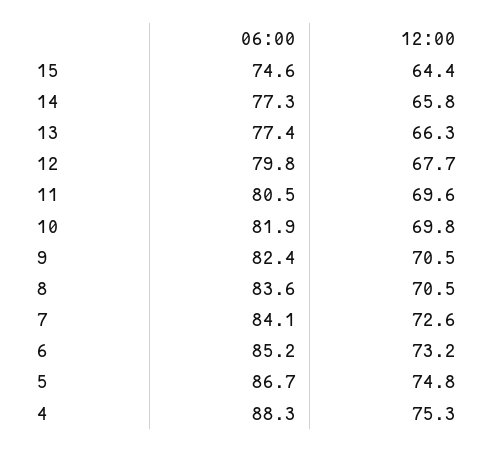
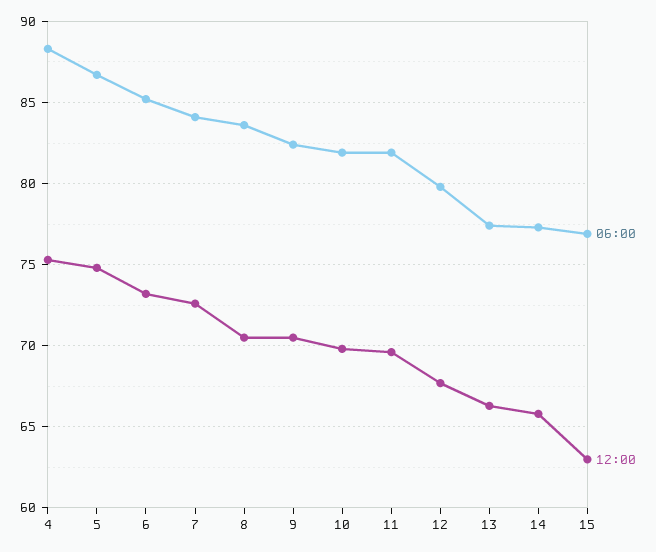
06:00, 15: 74.6 -> 77
12:00, 15: 64.4 -> 63
06:00, 11: 80.5 -> 82

